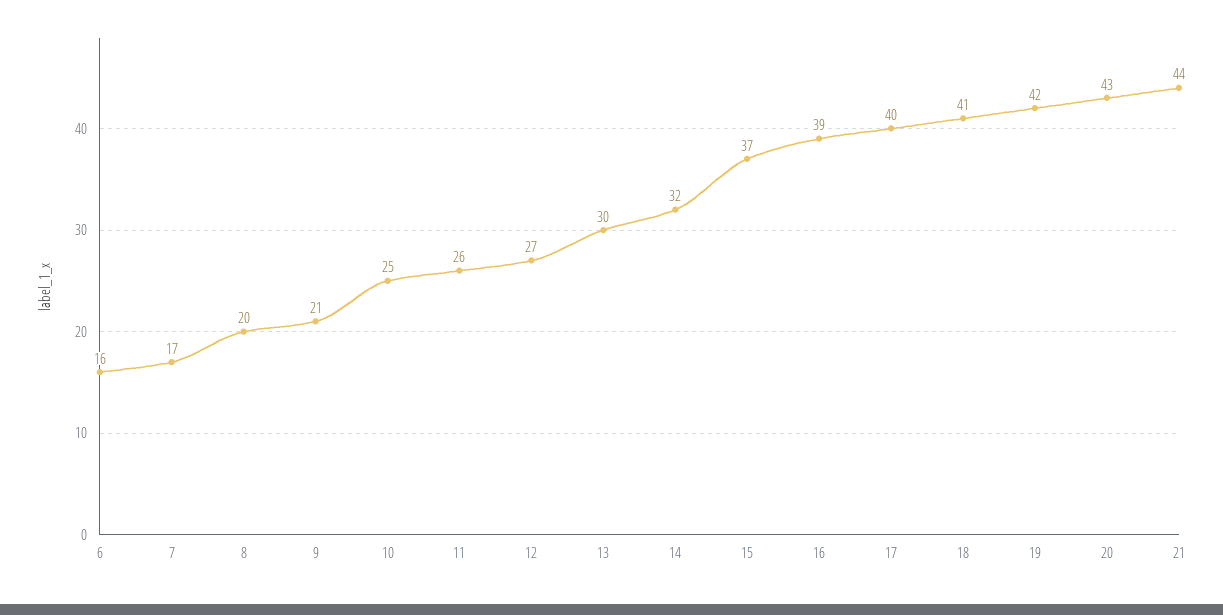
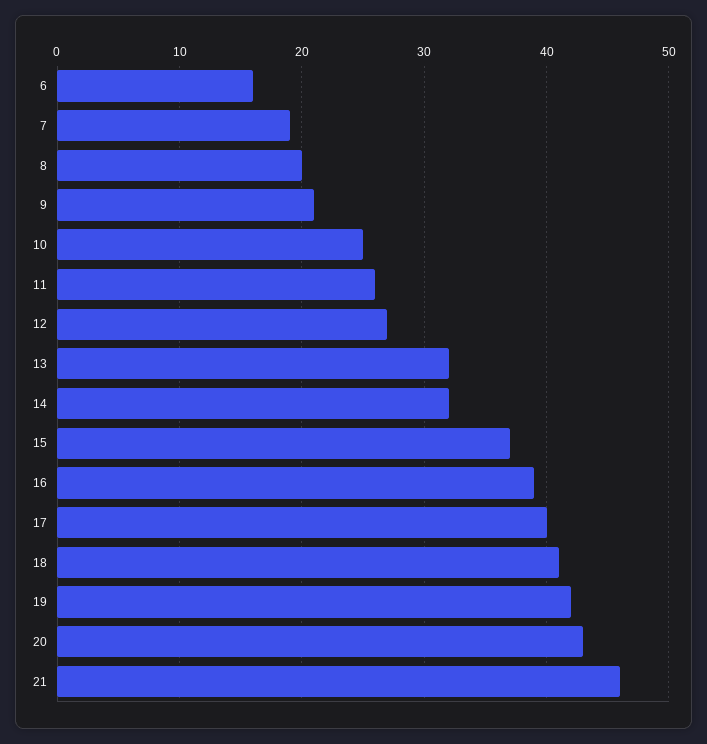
7: 17 -> 19
13: 30 -> 32
21: 44 -> 46

